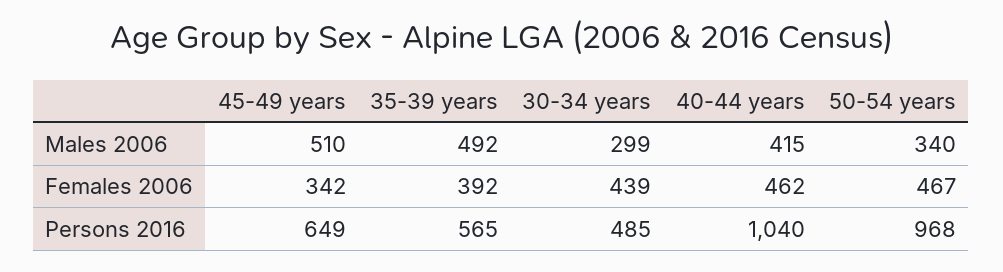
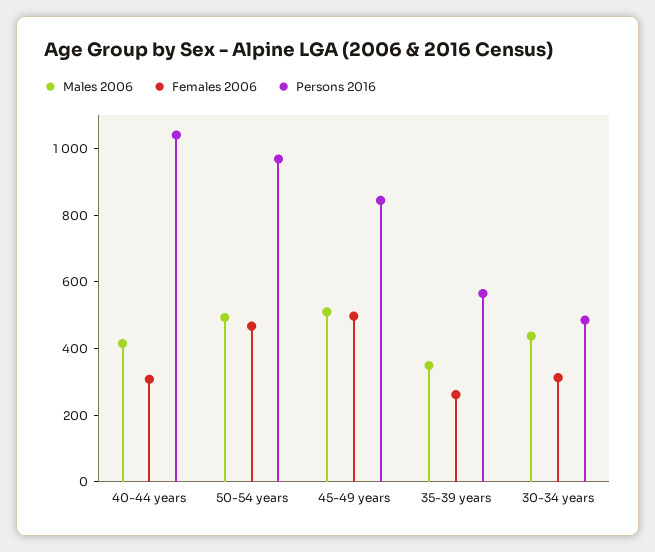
Males 2006, 35-39 years: 492 -> 350
Males 2006, 30-34 years: 299 -> 450
Males 2006, 50-54 years: 340 -> 500
Females 2006, 45-49 years: 342 -> 500
Females 2006, 35-39 years: 392 -> 250
Females 2006, 30-34 years: 439 -> 300
Females 2006, 40-44 years: 462 -> 300
Persons 2016, 45-49 years: 649 -> 850

